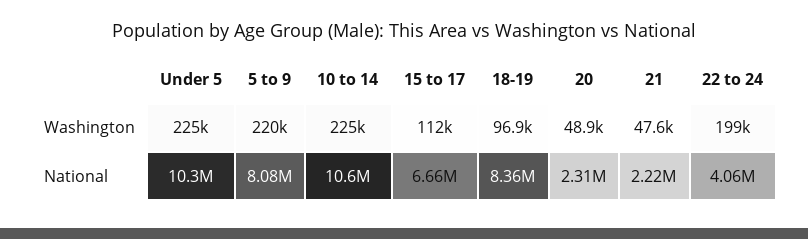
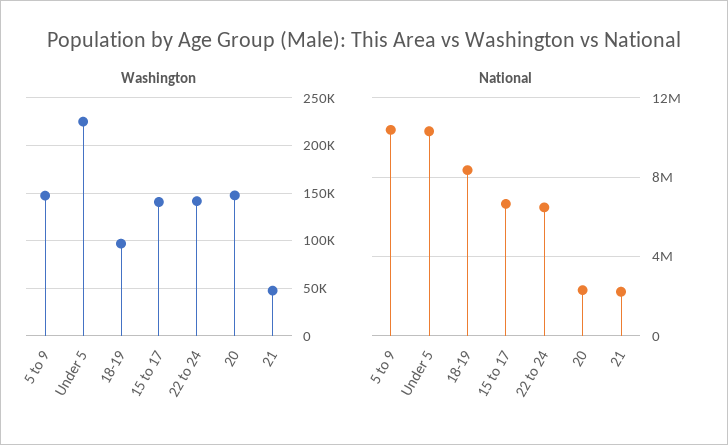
Washington, 5 to 9: 220000 -> 150000
Washington, 10 to 14: 225000 -> none
Washington, 15 to 17: 112000 -> 140000
Washington, 20: 48900 -> 150000
Washington, 22 to 24: 199000 -> 140000
National, 5 to 9: 8080000 -> 10500000
National, 10 to 14: 10600000 -> none
National, 22 to 24: 4060000 -> 6500000

